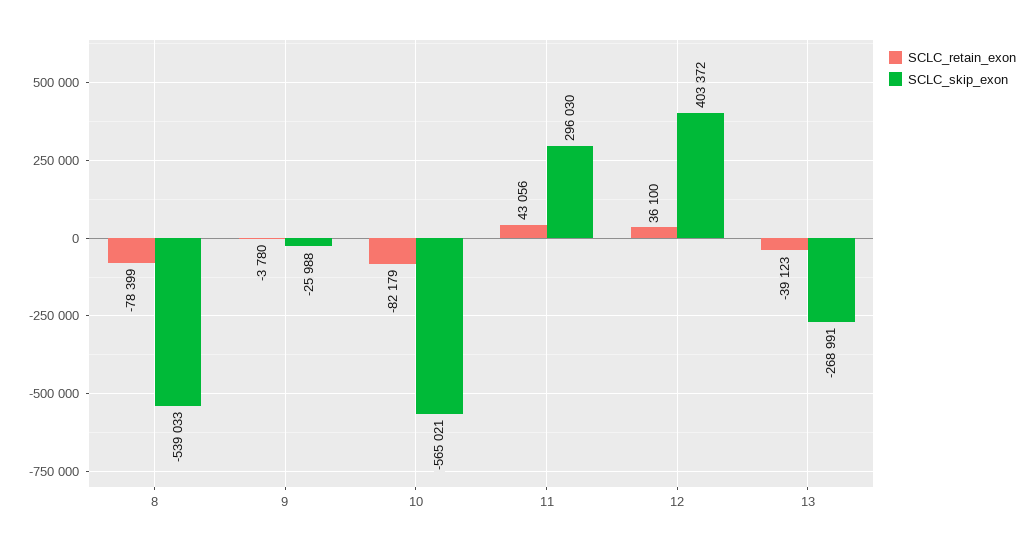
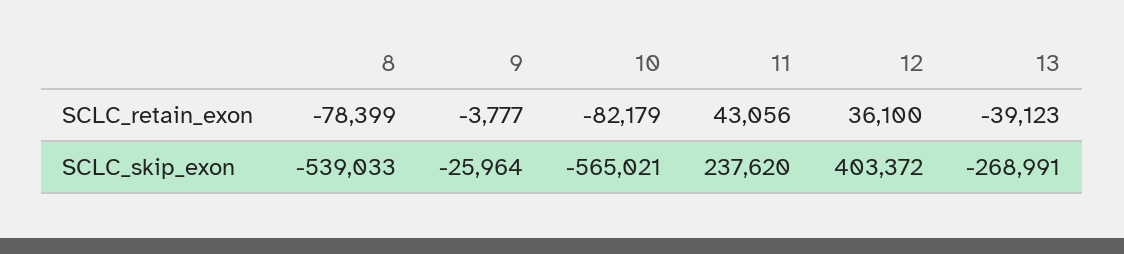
SCLC_retain_exon, 9: -3780 -> -3777
SCLC_skip_exon, 9: -25988 -> -25964
SCLC_skip_exon, 11: 296030 -> 237620

